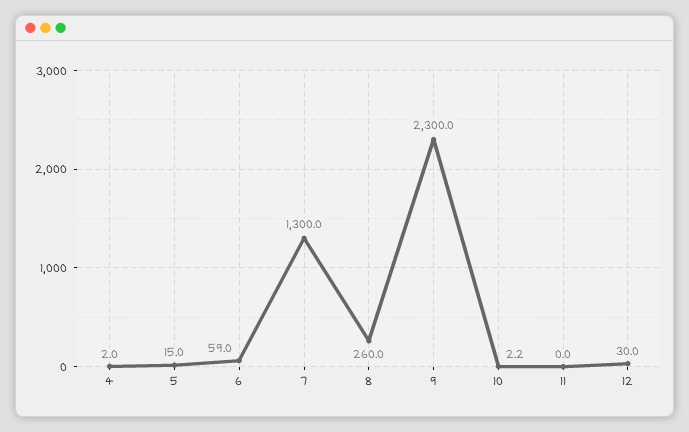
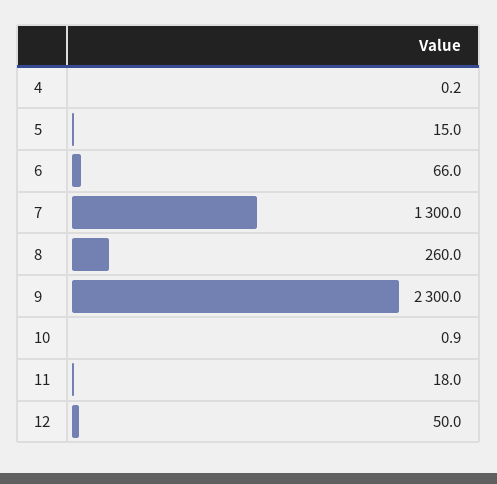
4: 2 -> 0.2
6: 59 -> 66
10: 2.2 -> 0.9
11: 0 -> 18
12: 30 -> 50

